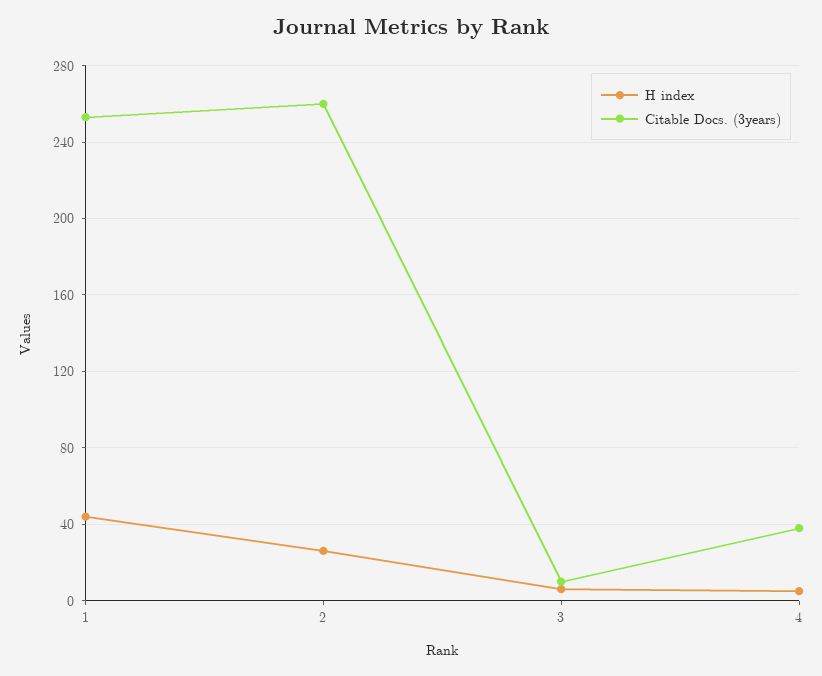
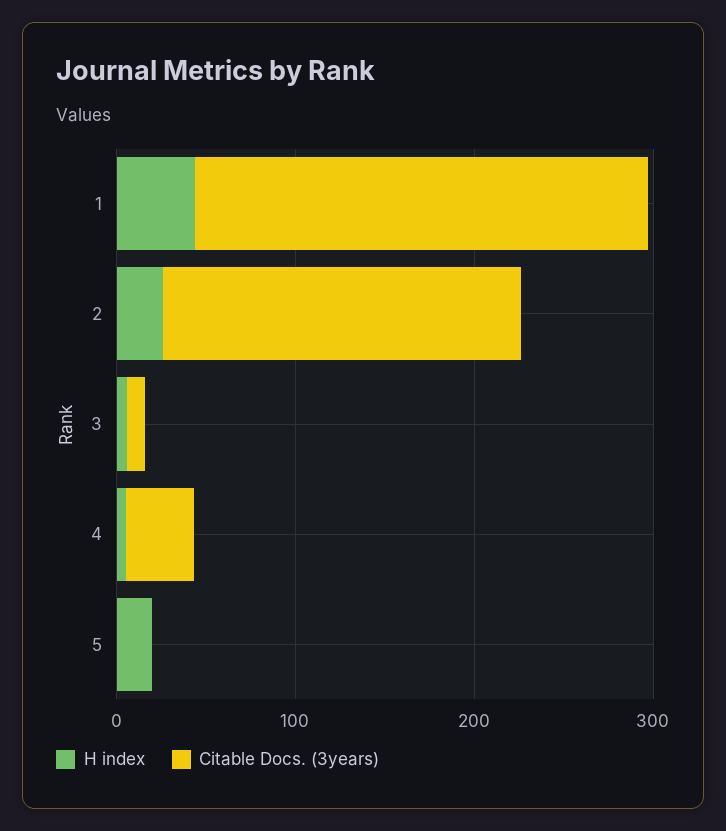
Citable Docs. (3years), 2: 260 -> 200
H index, 5: none -> 20
Citable Docs. (3years), 5: none -> 0

